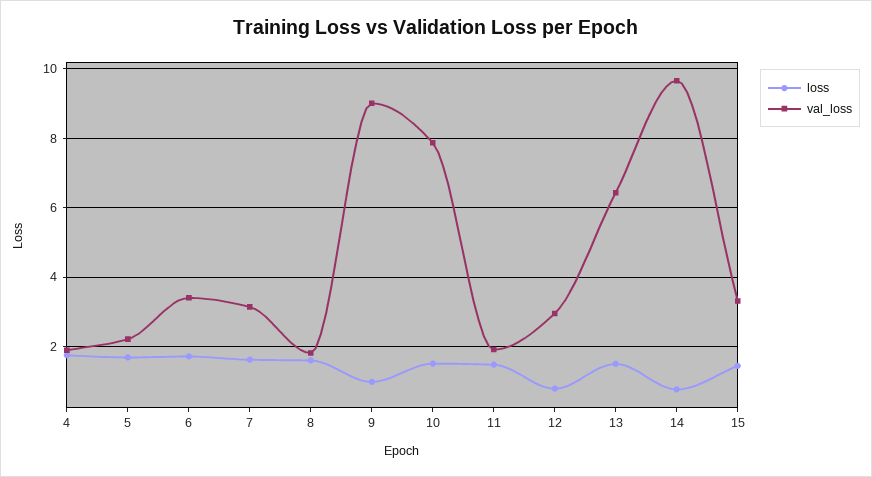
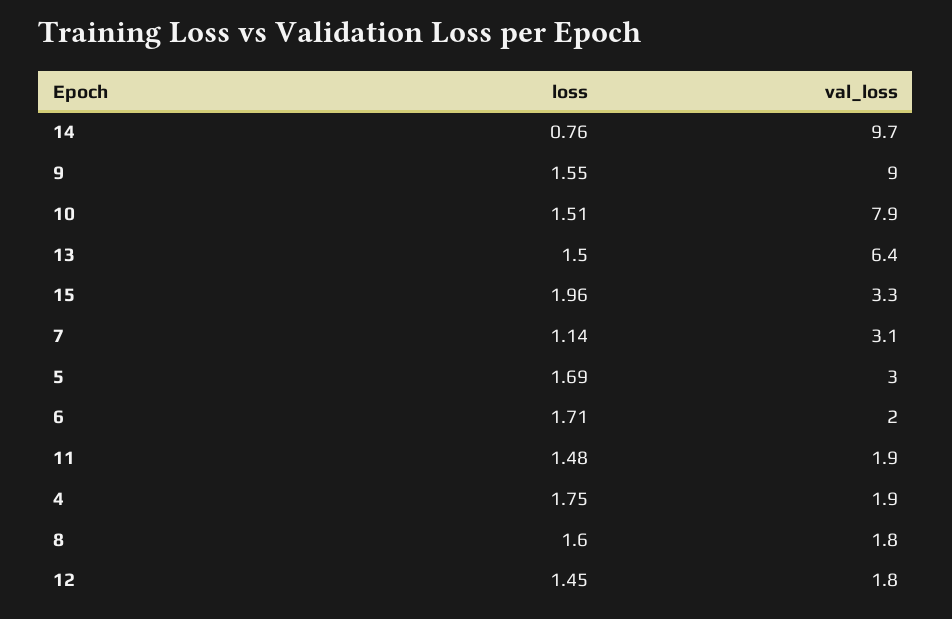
val_loss, 5: 2.2 -> 3
val_loss, 6: 3.4 -> 2
loss, 7: 1.6 -> 1.14
loss, 9: 1 -> 1.55
loss, 12: 0.8 -> 1.45
val_loss, 12: 3 -> 1.8
loss, 15: 1.4 -> 1.96

